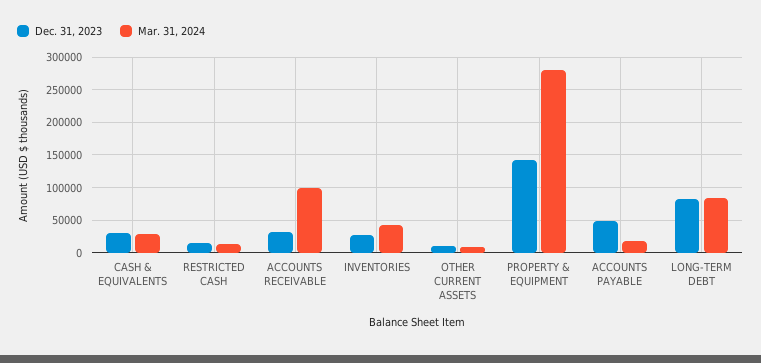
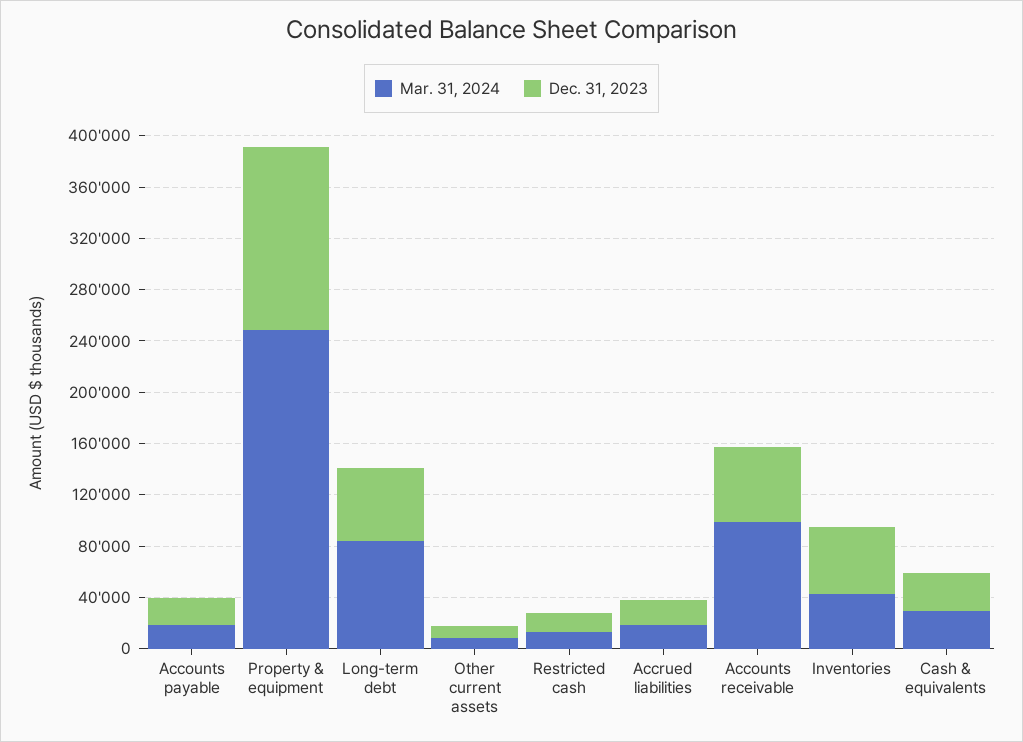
Dec. 31, 2023, ACCOUNTS RECEIVABLE: 30000 -> 60000
Dec. 31, 2023, INVENTORIES: 30000 -> 50000
Mar. 31, 2024, PROPERTY & EQUIPMENT: 280000 -> 250000
Dec. 31, 2023, ACCOUNTS PAYABLE: 50000 -> 20000
Dec. 31, 2023, LONG-TERM DEBT: 80000 -> 60000
Mar. 31, 2024, Accrued liabilities: none -> 20000
Dec. 31, 2023, Accrued liabilities: none -> 20000

